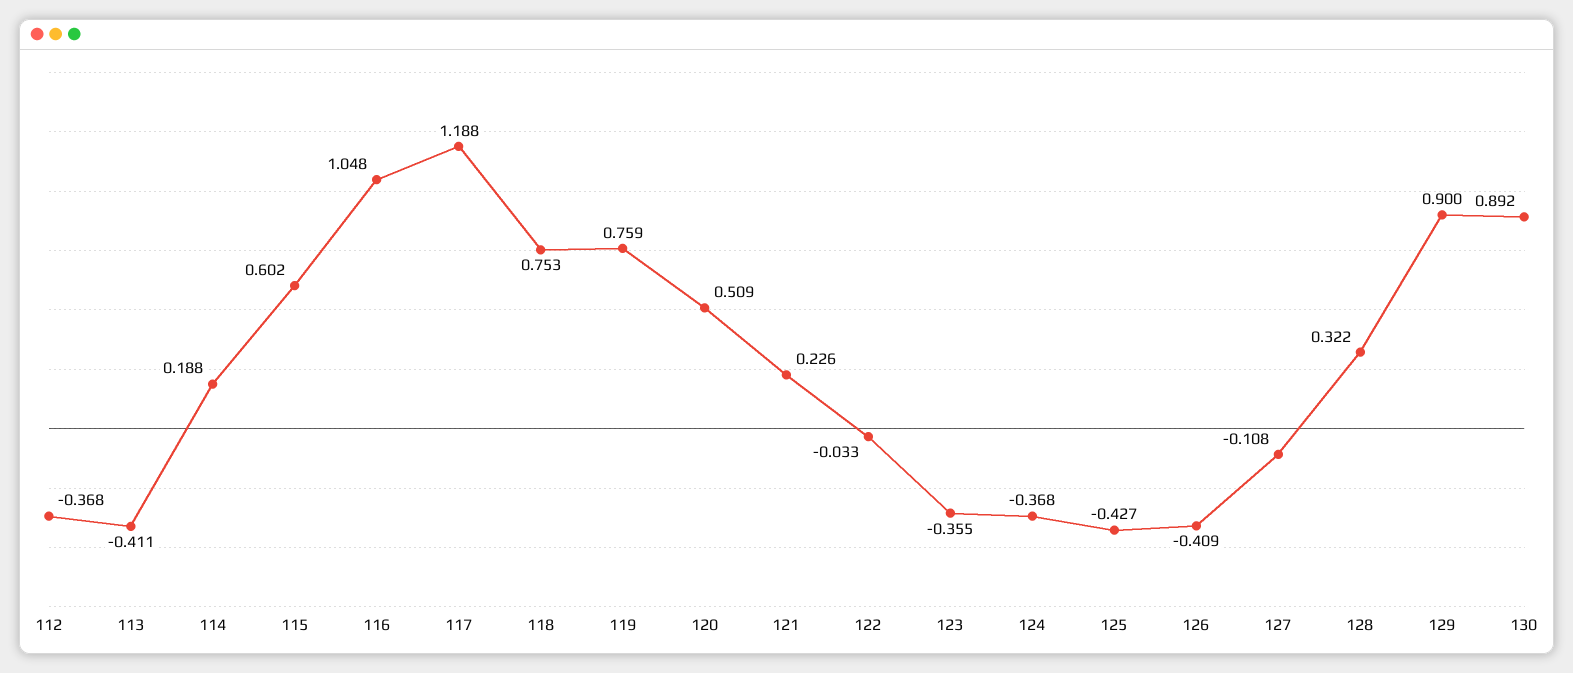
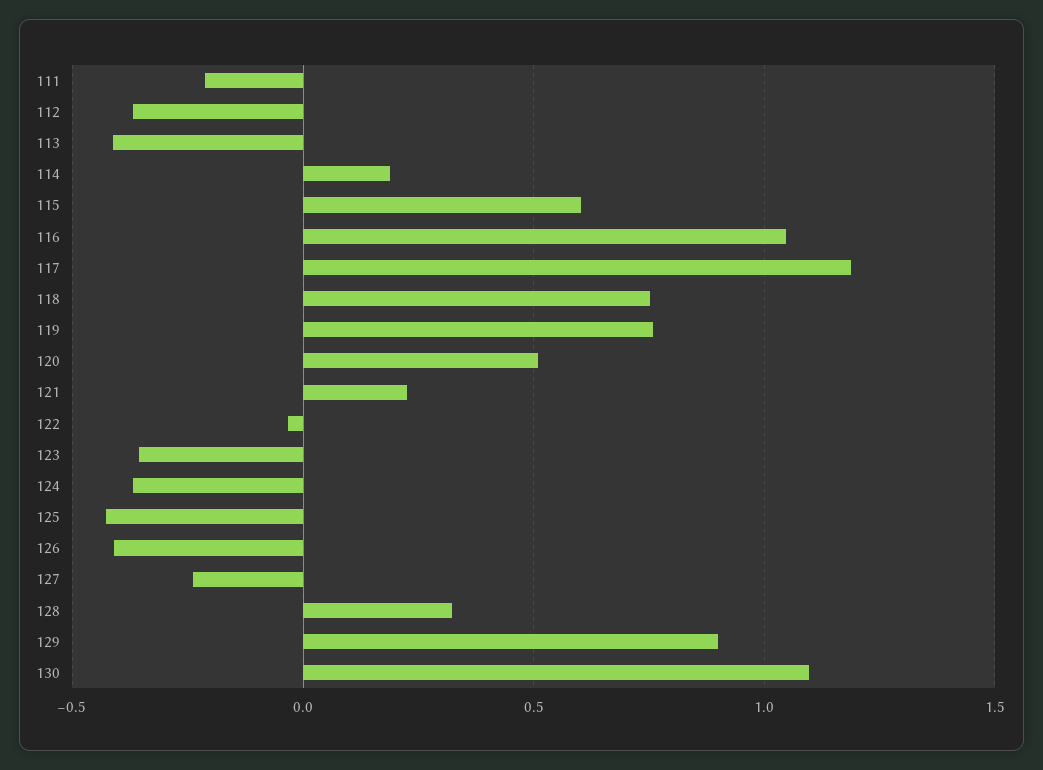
127: -0.108 -> -0.25
130: 0.892 -> 1.1
111: none -> -0.2

